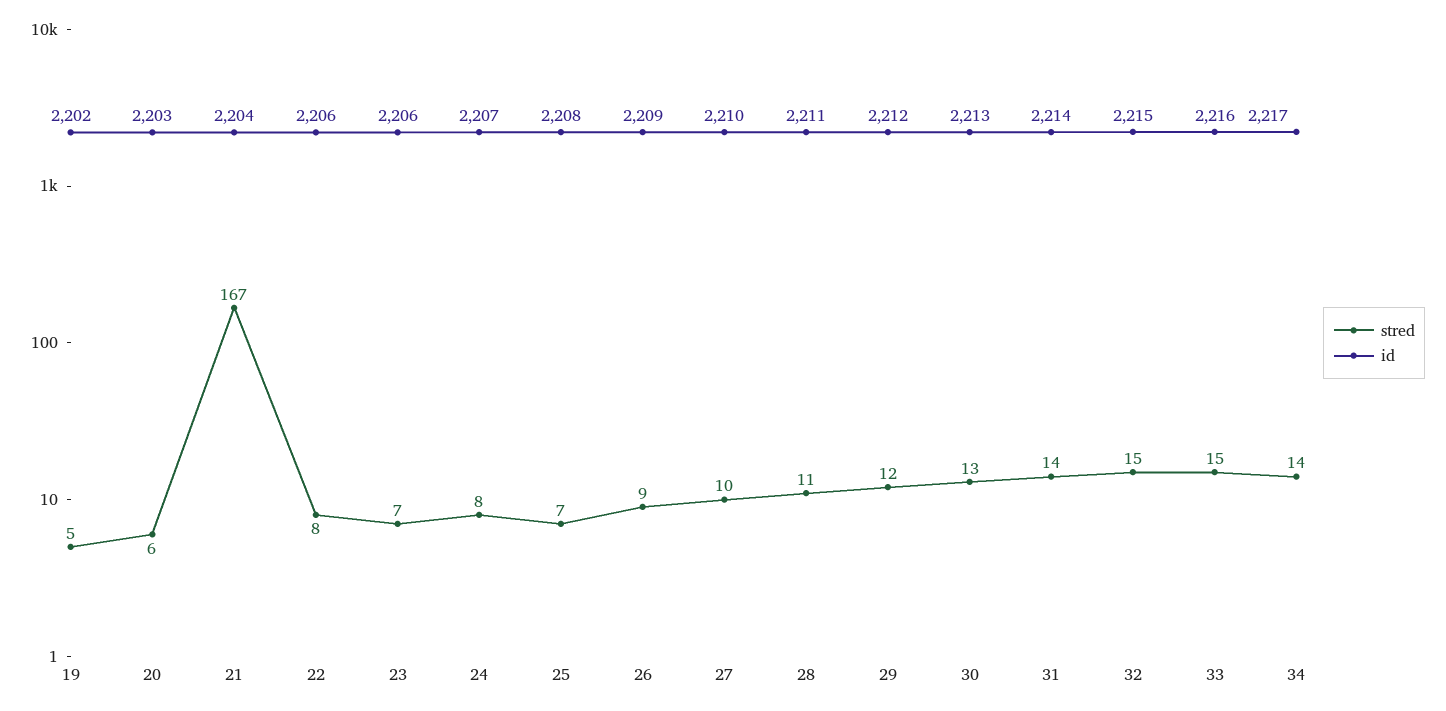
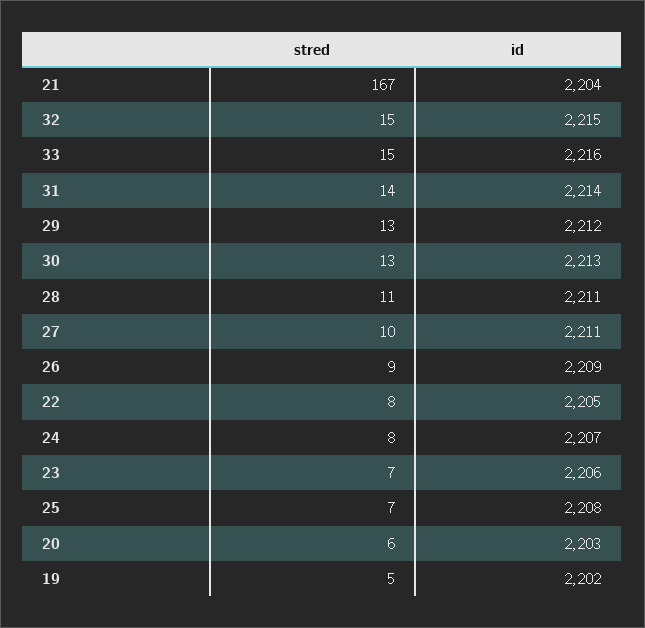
id, 22: 2206 -> 2205
id, 27: 2210 -> 2211
stred, 29: 12 -> 13
stred, 34: 14 -> none
id, 34: 2217 -> none

